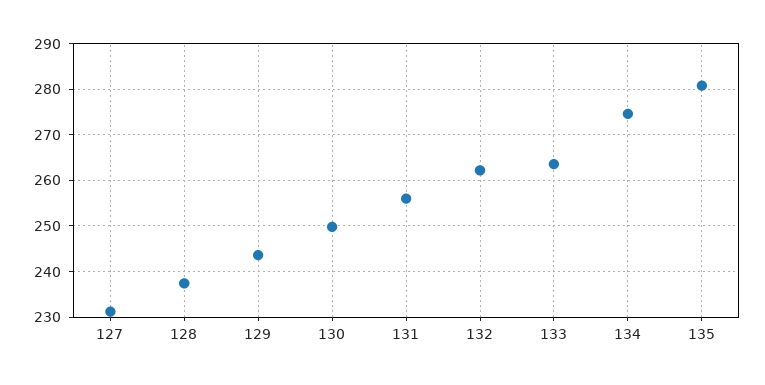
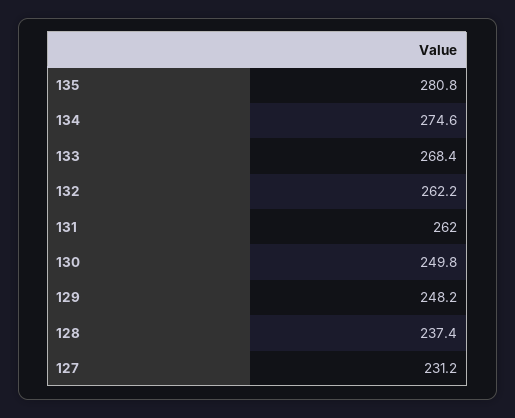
129: 244 -> 248.2
131: 256 -> 262
133: 264 -> 268.4

